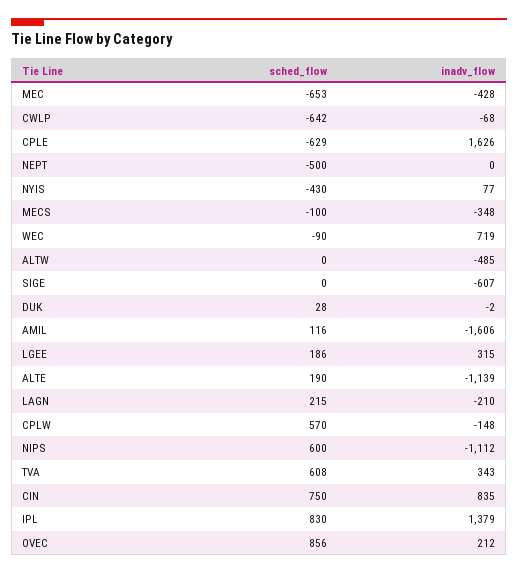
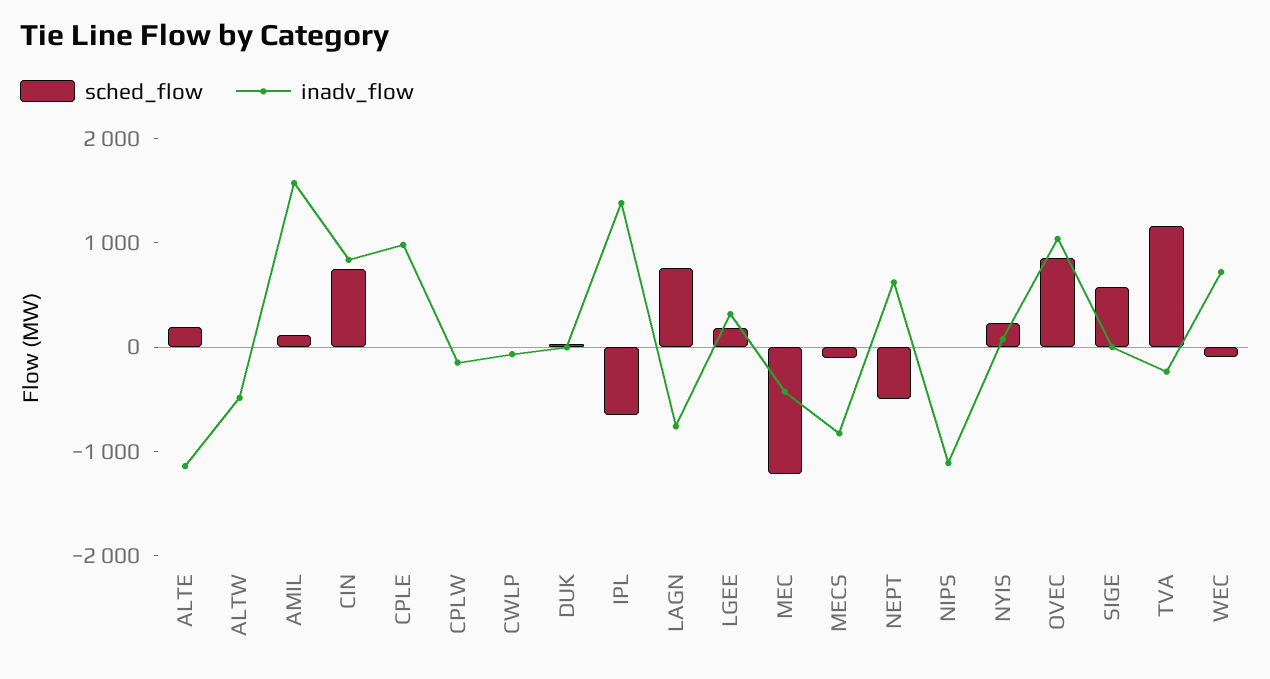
sched_flow, MEC: -653 -> -1200
sched_flow, CWLP: -642 -> 0
sched_flow, CPLE: -629 -> 0
inadv_flow, CPLE: 1626 -> 1000
inadv_flow, NEPT: 0 -> 600
sched_flow, NYIS: -430 -> 200
inadv_flow, MECS: -348 -> -800
sched_flow, SIGE: 0 -> 600
inadv_flow, SIGE: -607 -> 0
inadv_flow, AMIL: -1606 -> 1600
sched_flow, LAGN: 215 -> 800
inadv_flow, LAGN: -210 -> -800
sched_flow, CPLW: 570 -> 0
sched_flow, NIPS: 600 -> 0
sched_flow, TVA: 608 -> 1200
inadv_flow, TVA: 343 -> -200
sched_flow, IPL: 830 -> -600
inadv_flow, OVEC: 212 -> 1000

